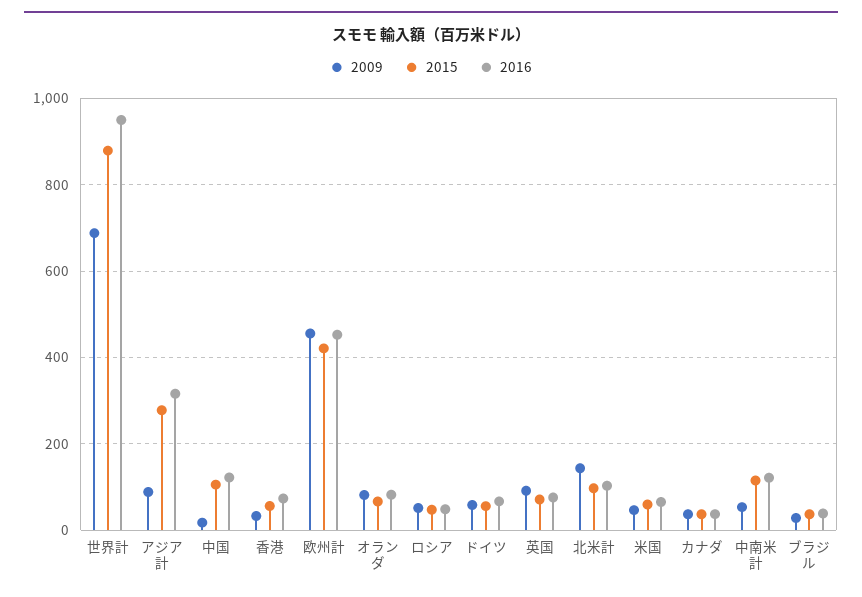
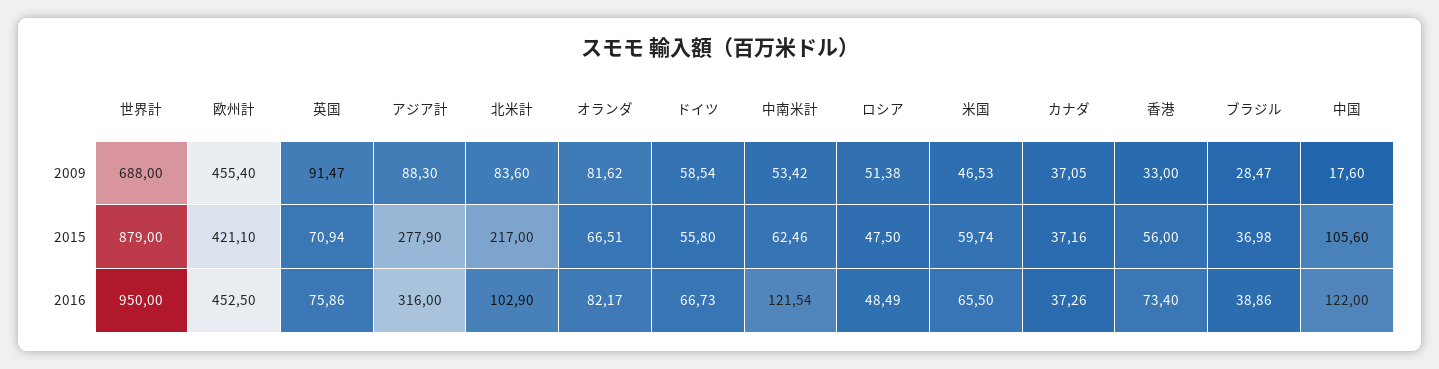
2009, 北米計: 140 -> 83.6
2015, 北米計: 100 -> 217
2015, 中南米計: 120 -> 62.46

